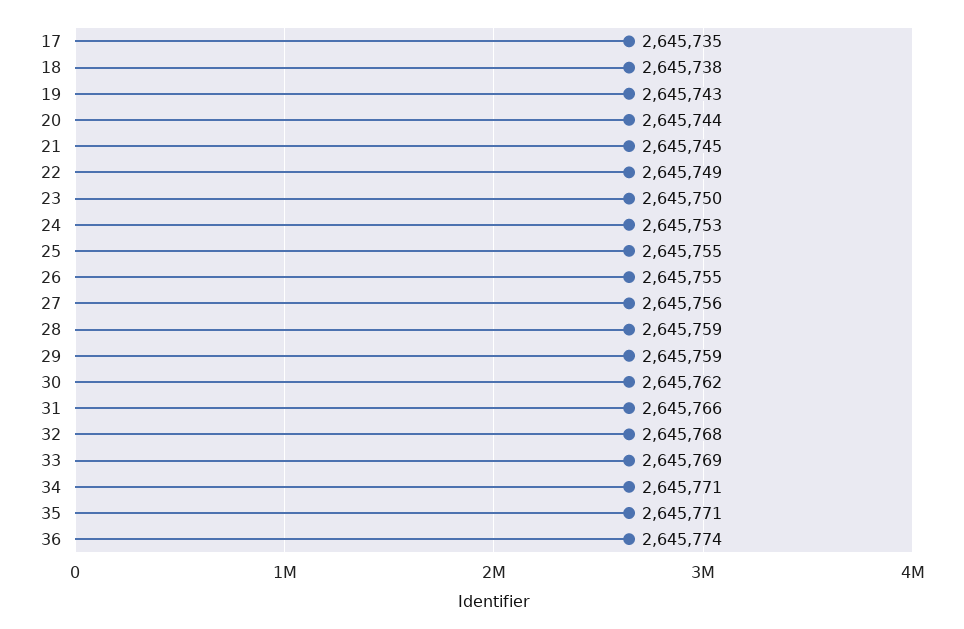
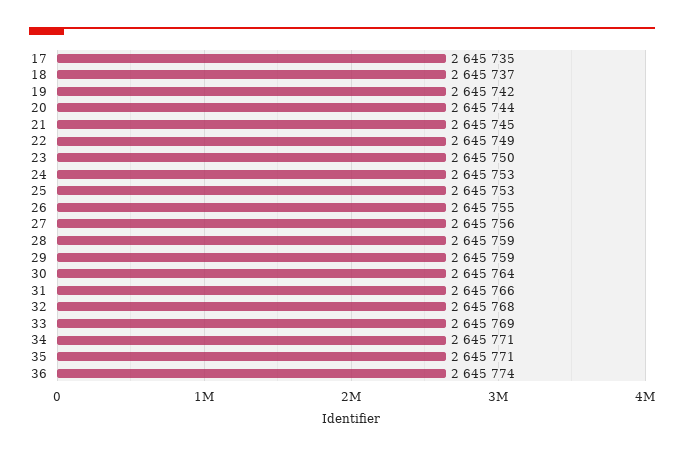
18: 2645738 -> 2645737
19: 2645743 -> 2645742
25: 2645755 -> 2645753
30: 2645762 -> 2645764

